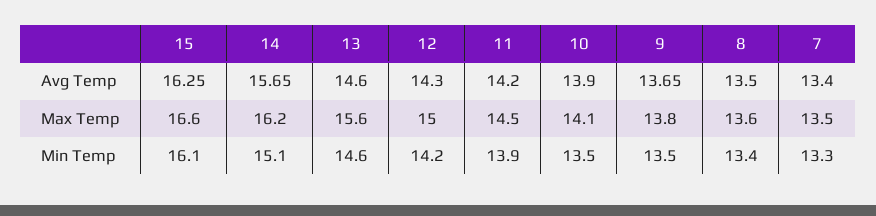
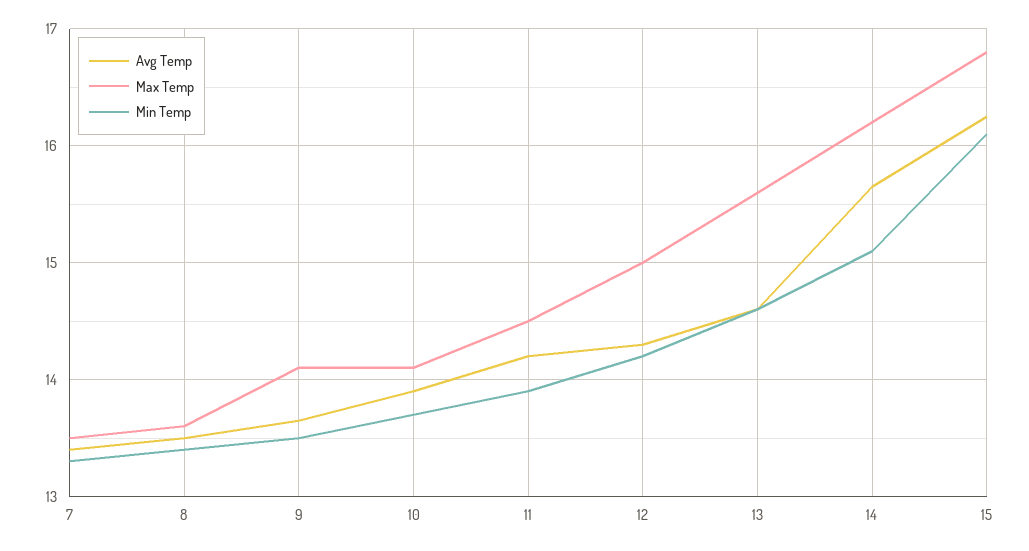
Max Temp, 15: 16.6 -> 16.8
Max Temp, 9: 13.8 -> 14.1
Min Temp, 10: 13.5 -> 13.7

